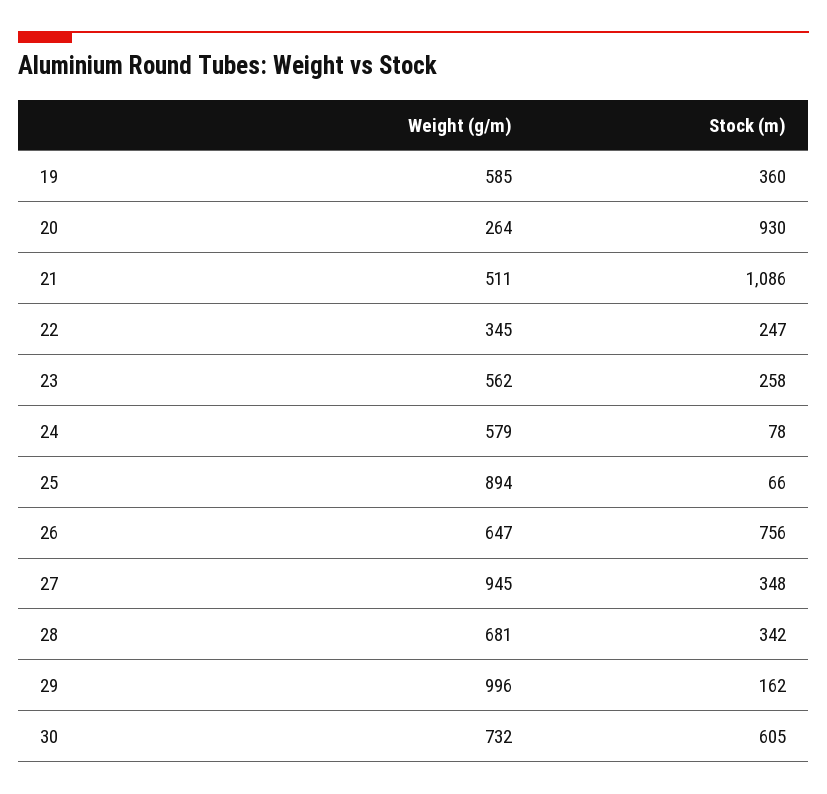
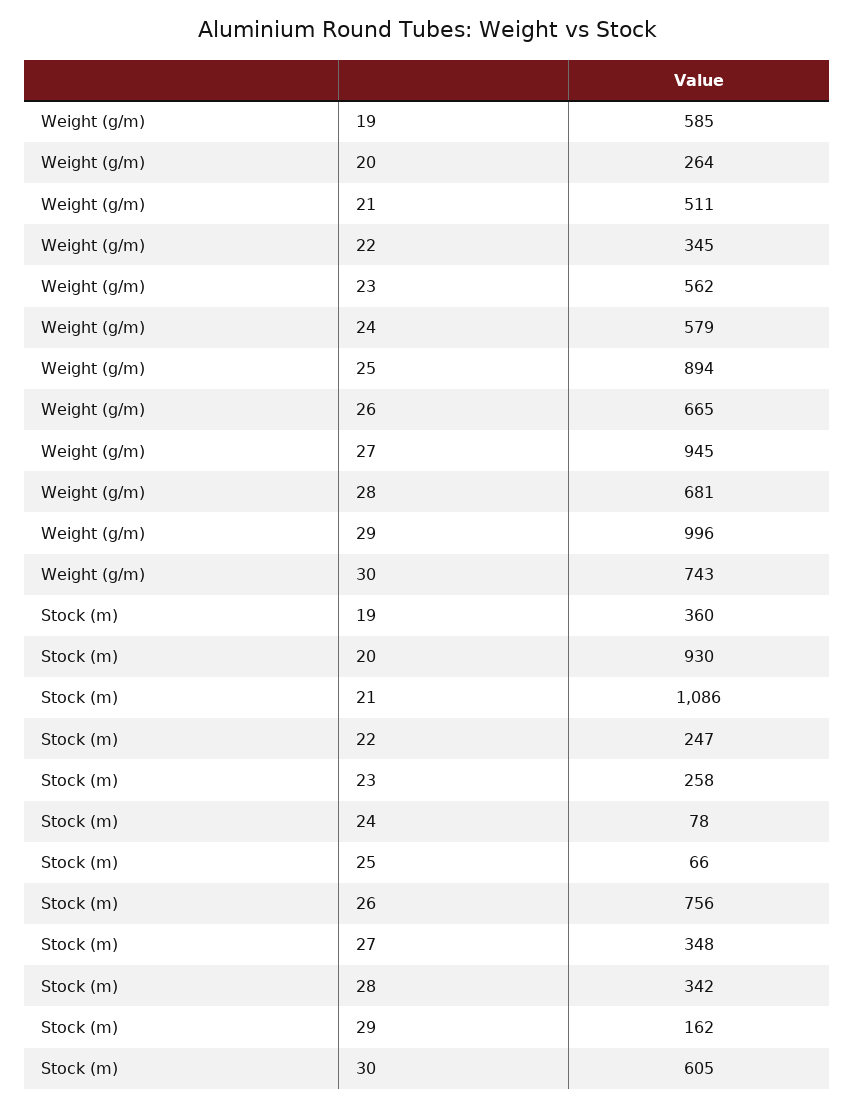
Weight (g/m), 26: 647 -> 665
Weight (g/m), 30: 732 -> 743

